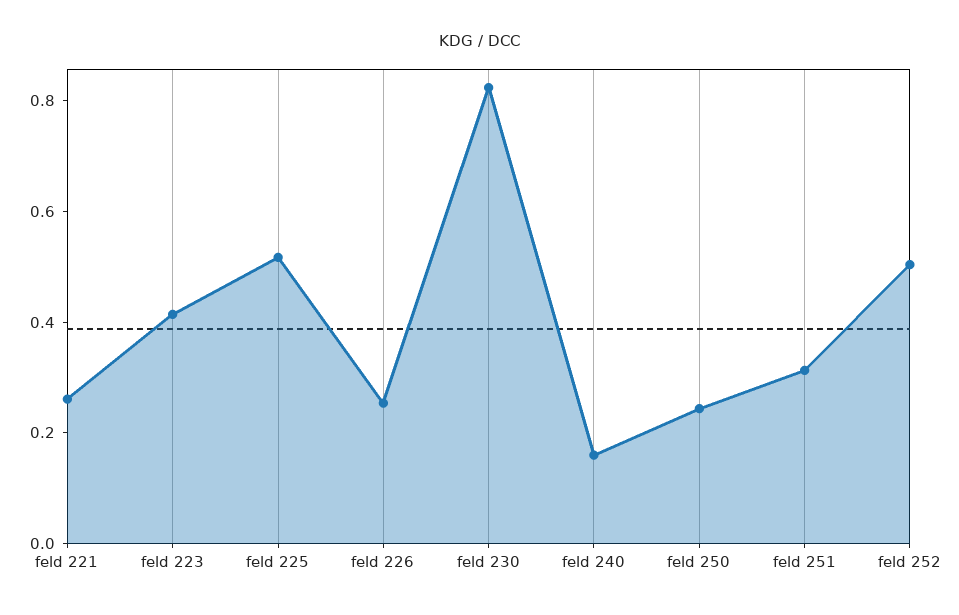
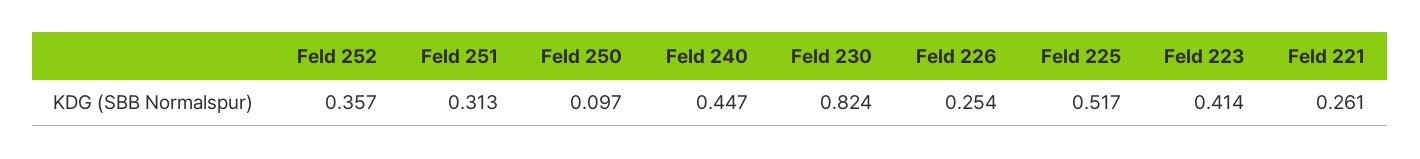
feld 240: 0.15 -> 0.447
feld 250: 0.25 -> 0.097
feld 252: 0.5 -> 0.357

